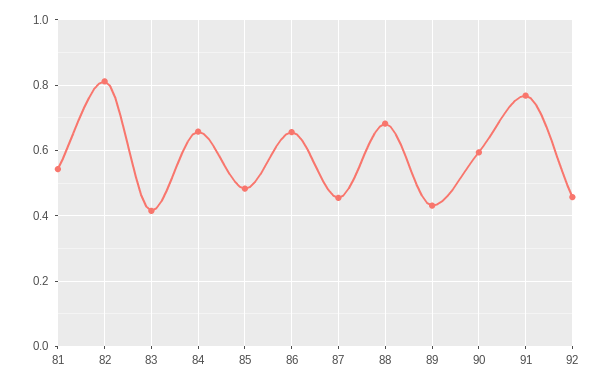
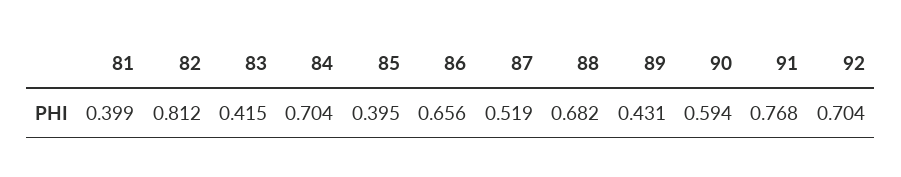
81: 0.54 -> 0.399
84: 0.66 -> 0.704
85: 0.48 -> 0.395
87: 0.46 -> 0.519
92: 0.46 -> 0.704

